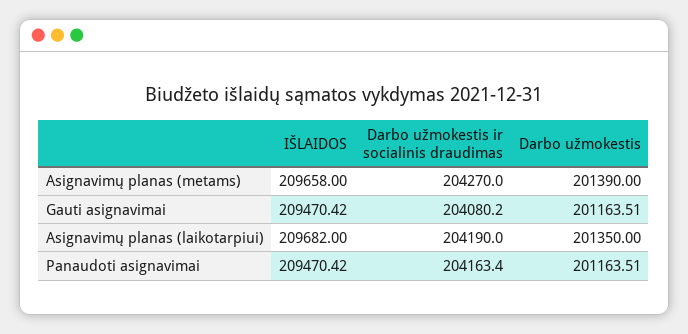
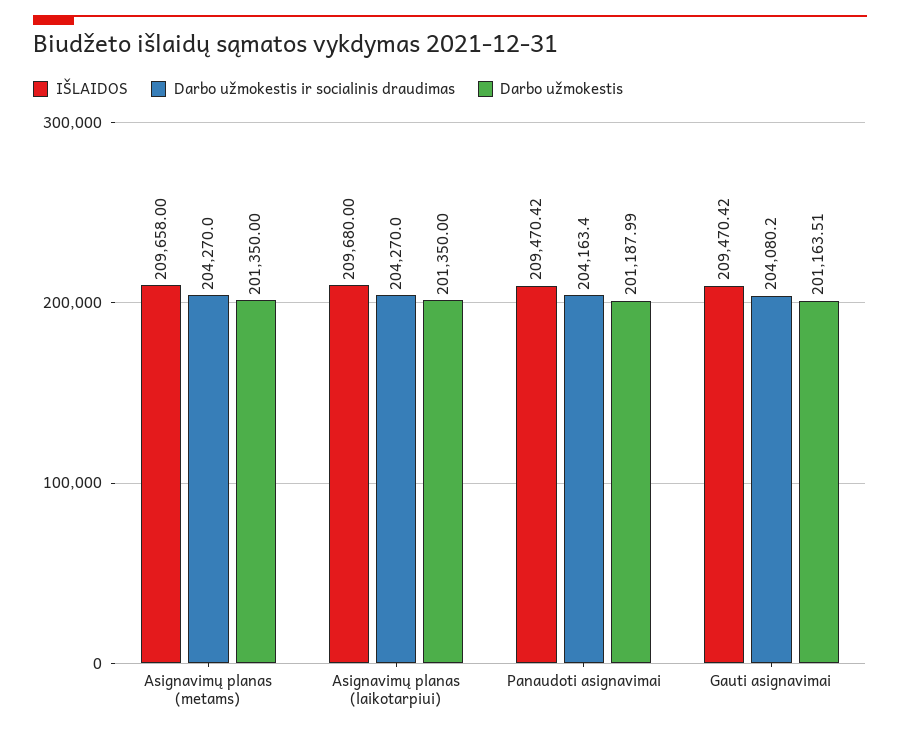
Darbo užmokestis, Asignavimų planas (metams): 201390 -> 201350
IŠLAIDOS, Asignavimų planas (laikotarpiui): 209682 -> 209680
Darbo užmokestis ir socialinis draudimas, Asignavimų planas (laikotarpiui): 204190 -> 204270
Darbo užmokestis, Panaudoti asignavimai: 201163.51 -> 201187.99

